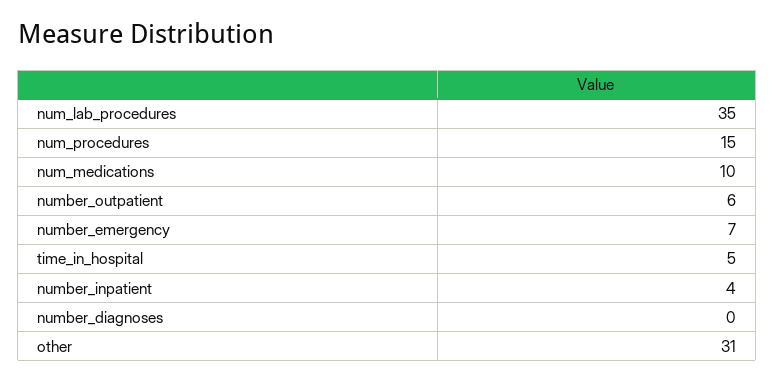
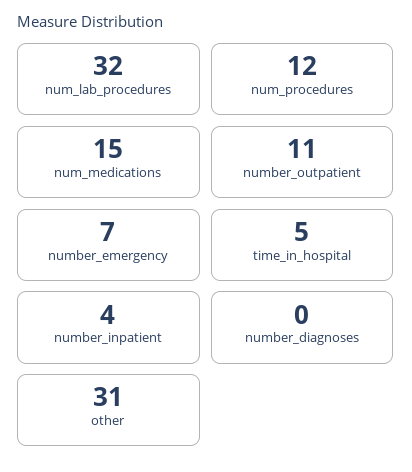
num_lab_procedures: 35 -> 32
num_procedures: 15 -> 12
num_medications: 10 -> 15
number_outpatient: 6 -> 11

